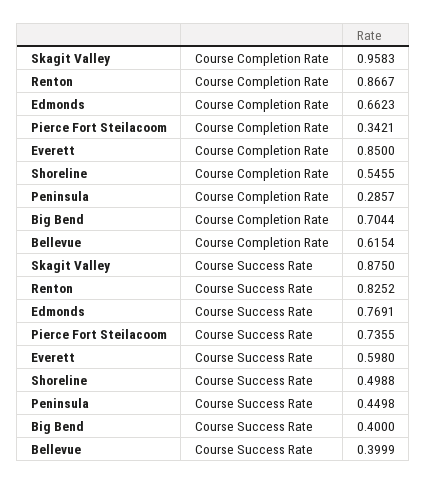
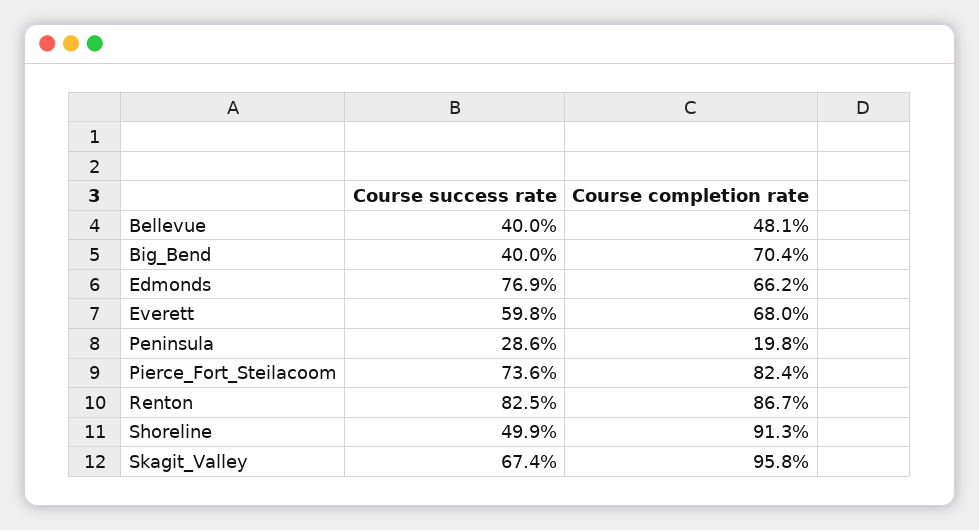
Pierce Fort Steilacoom, Course Completion Rate: 0.3421 -> 0.824
Everett, Course Completion Rate: 0.85 -> 0.68
Shoreline, Course Completion Rate: 0.5455 -> 0.913
Peninsula, Course Completion Rate: 0.2857 -> 0.198
Bellevue, Course Completion Rate: 0.6154 -> 0.481
Skagit Valley, Course Success Rate: 0.875 -> 0.674
Peninsula, Course Success Rate: 0.4498 -> 0.286

